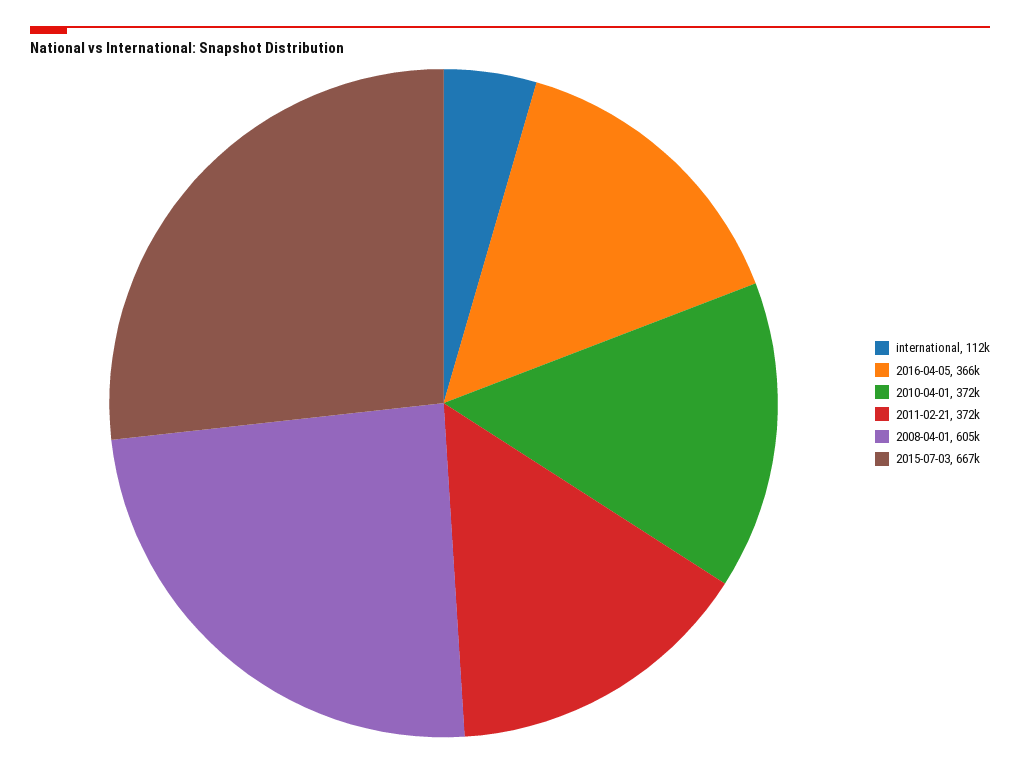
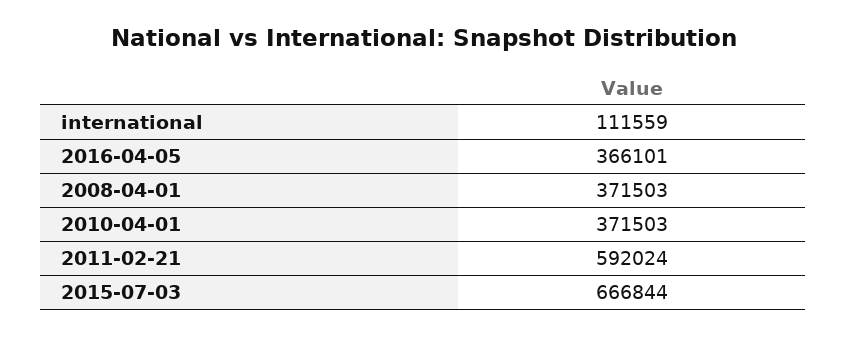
2011-02-21: 372000 -> 592024
2008-04-01: 605000 -> 371503

